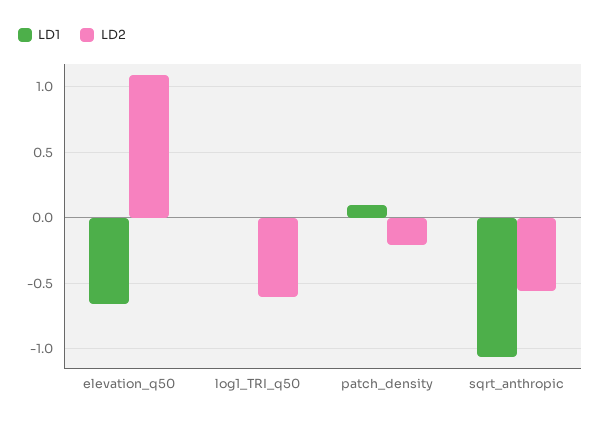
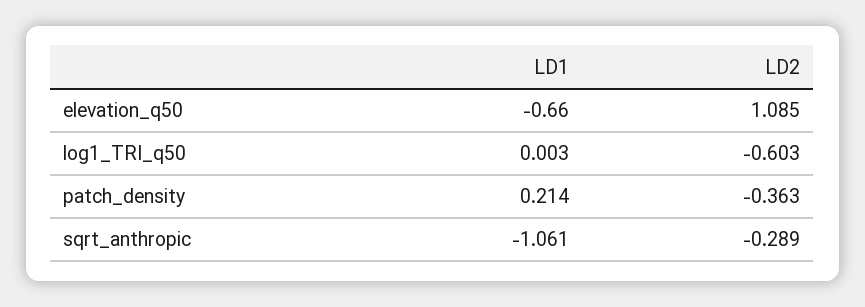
LD1, patch_density: 0.1 -> 0.214
LD2, patch_density: -0.2 -> -0.363
LD2, sqrt_anthropic: -0.55 -> -0.289

